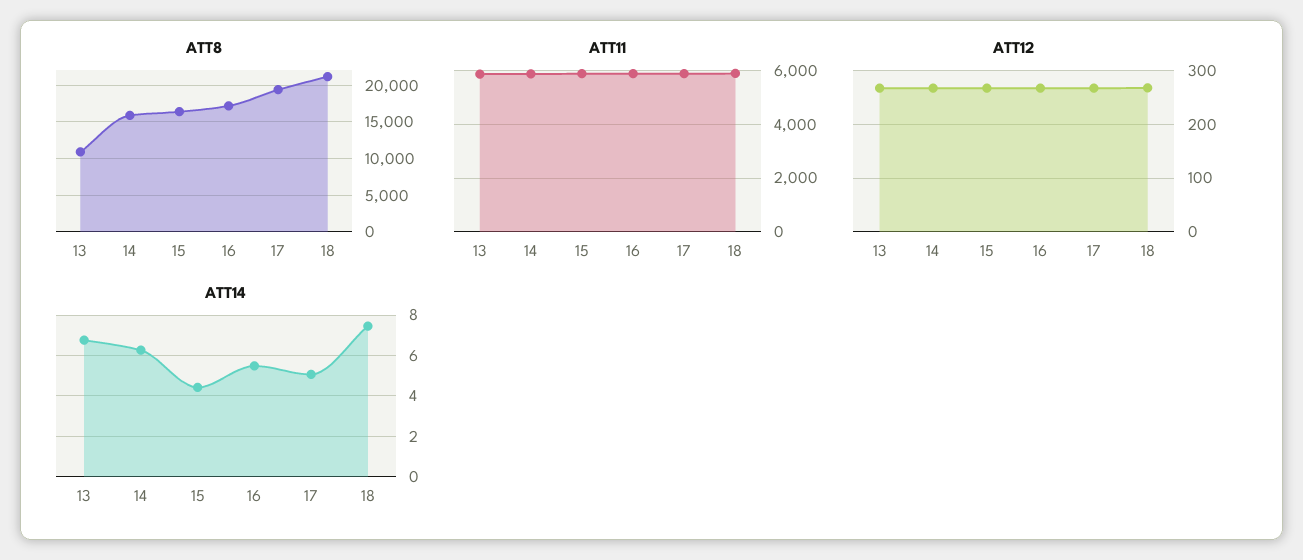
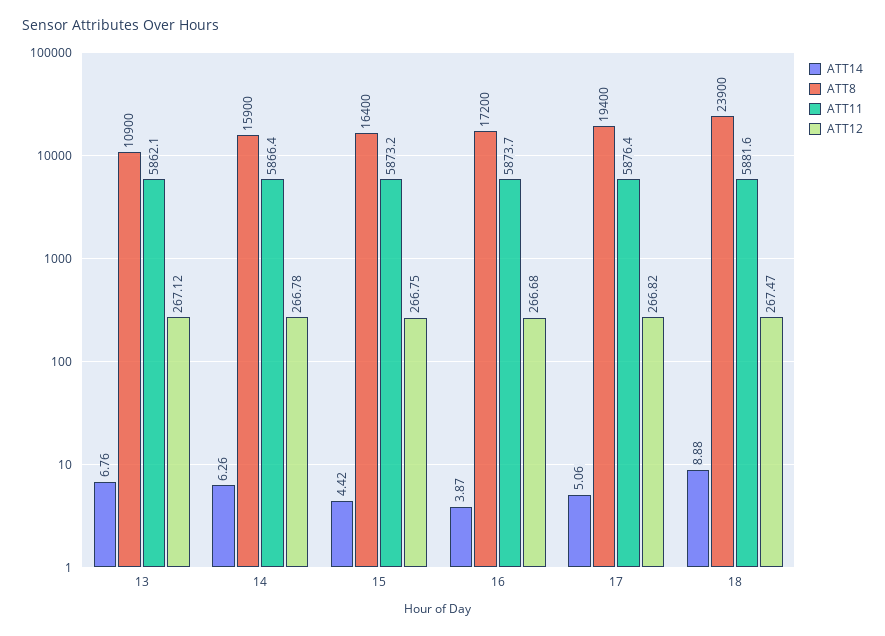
ATT8, 18: 21000 -> 23900
ATT14, 16: 5.5 -> 3.87
ATT14, 18: 7.5 -> 8.88

